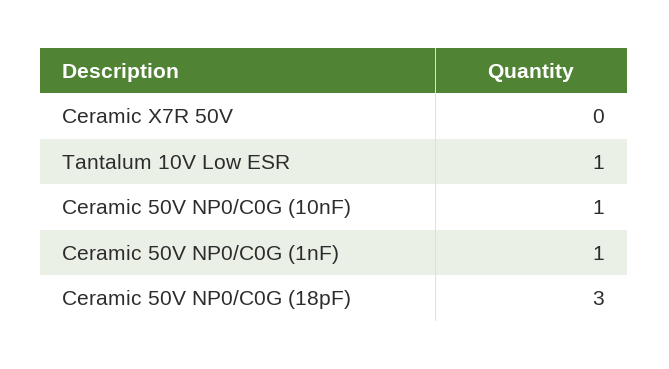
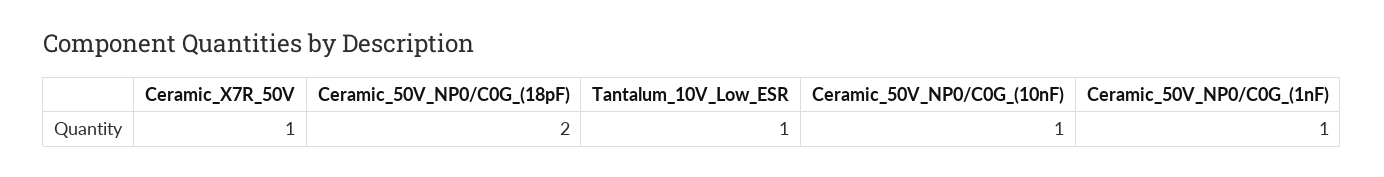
Ceramic X7R 50V: 0 -> 1
Ceramic 50V NP0/C0G (18pF): 3 -> 2

